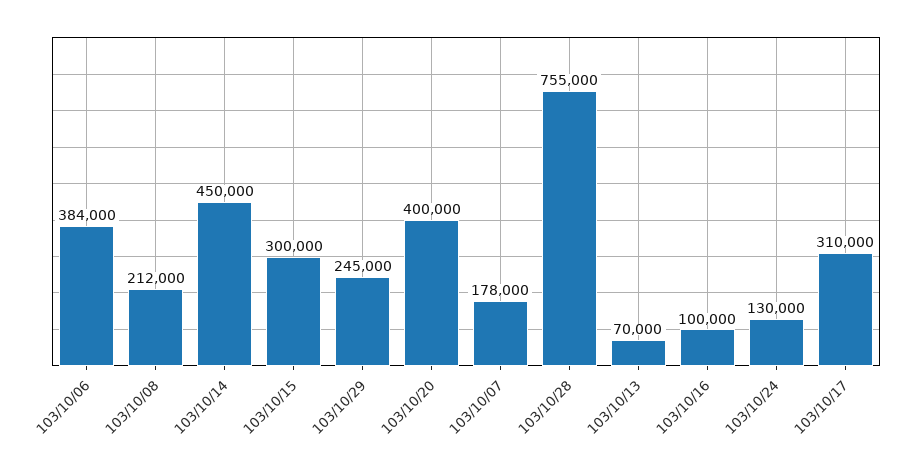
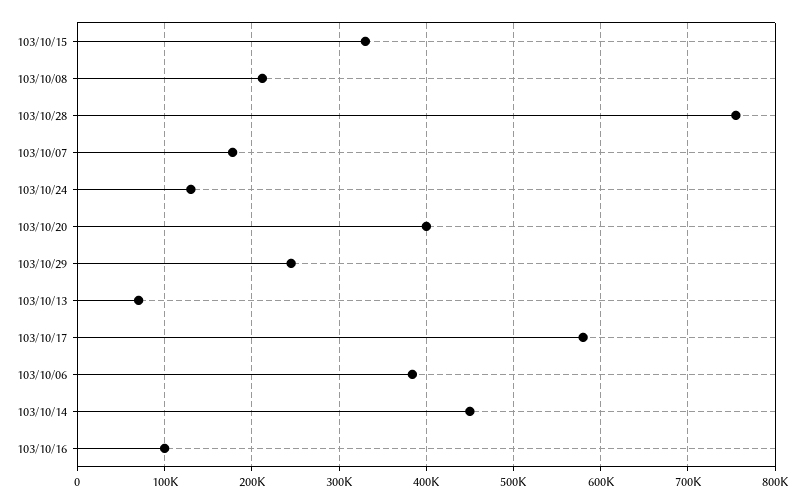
103/10/15: 300000 -> 330000
103/10/17: 310000 -> 580000

